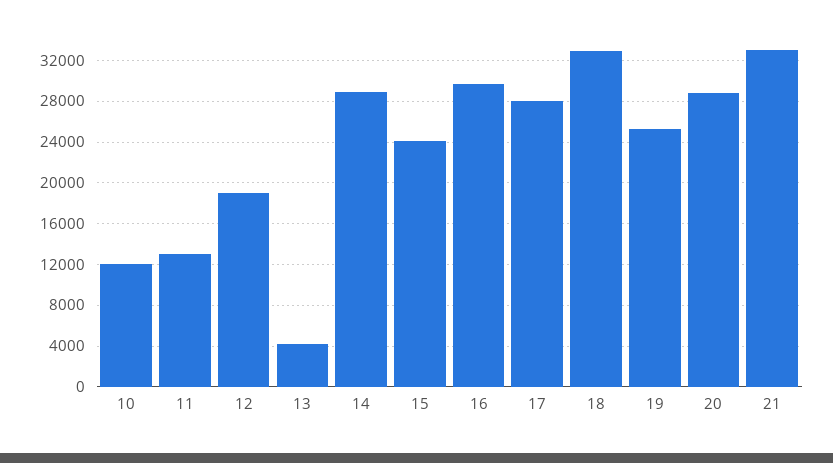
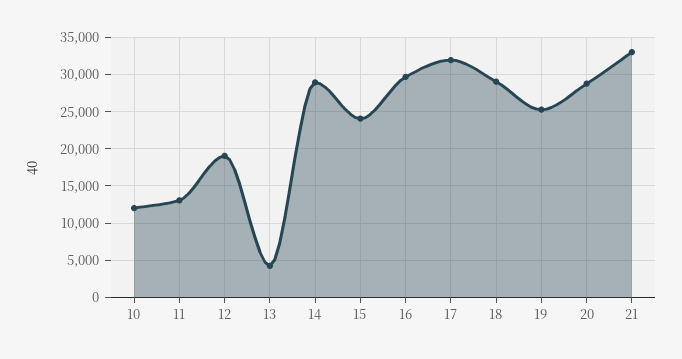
17: 28000 -> 32000
18: 33000 -> 29000

